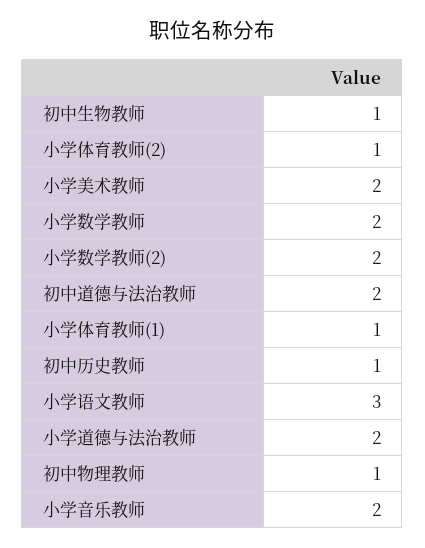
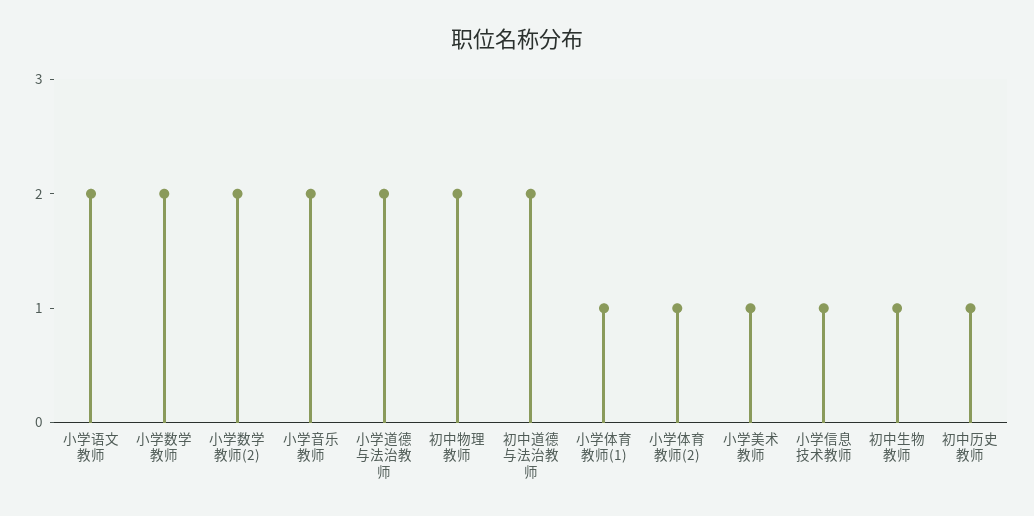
小学美术教师: 2 -> 1
小学语文教师: 3 -> 2
初中物理教师: 1 -> 2
小学信息技术教师: none -> 1

